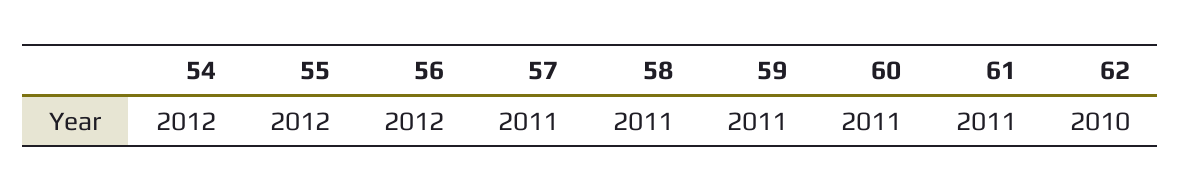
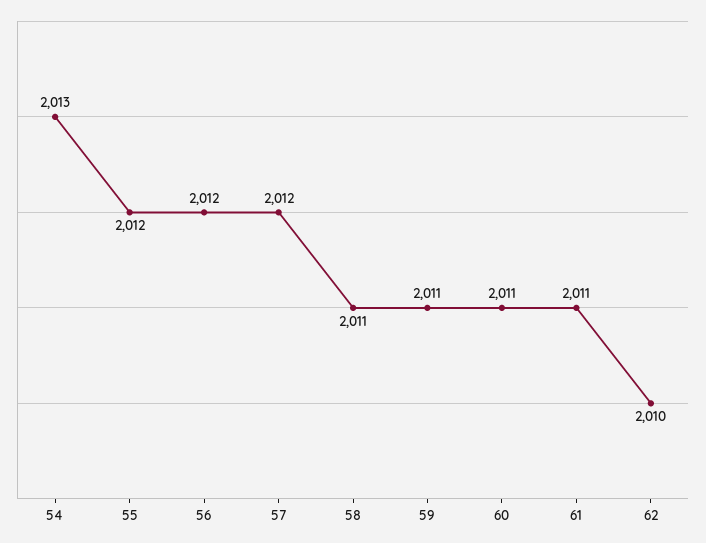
54: 2012 -> 2013
57: 2011 -> 2012

